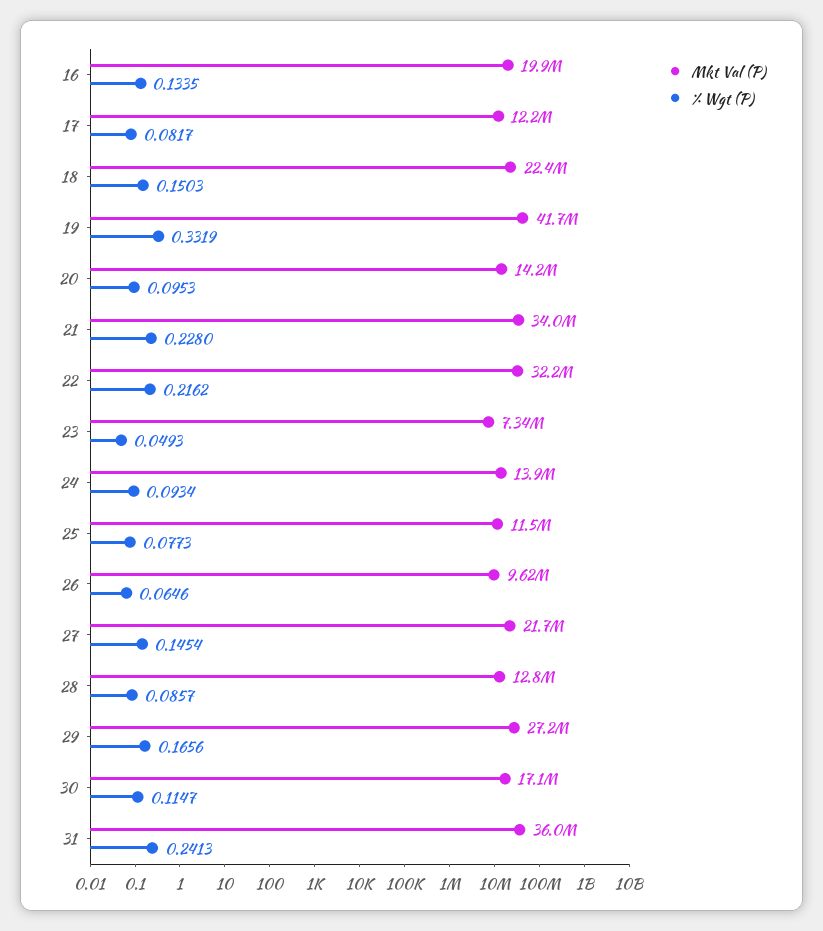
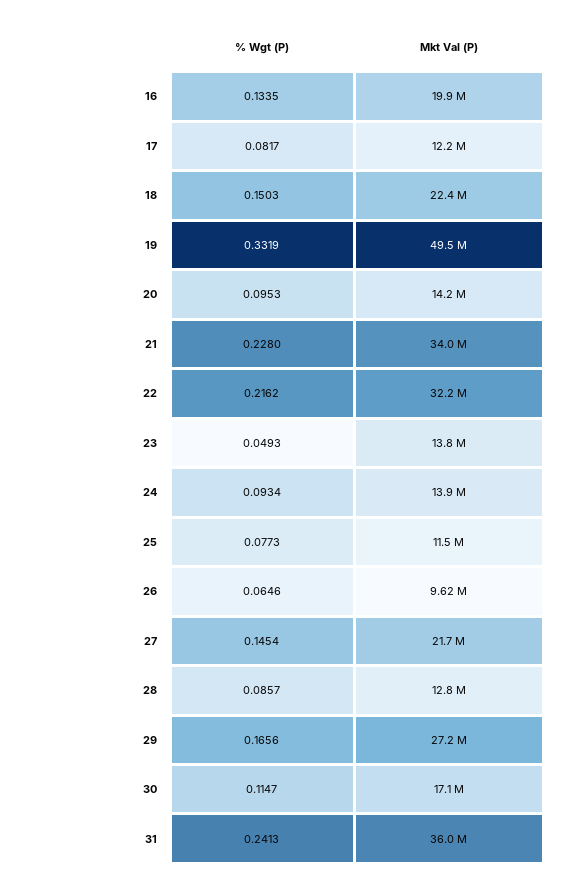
Mkt Val (P), 19: 41700000 -> 49500000
Mkt Val (P), 23: 7340000 -> 13800000

